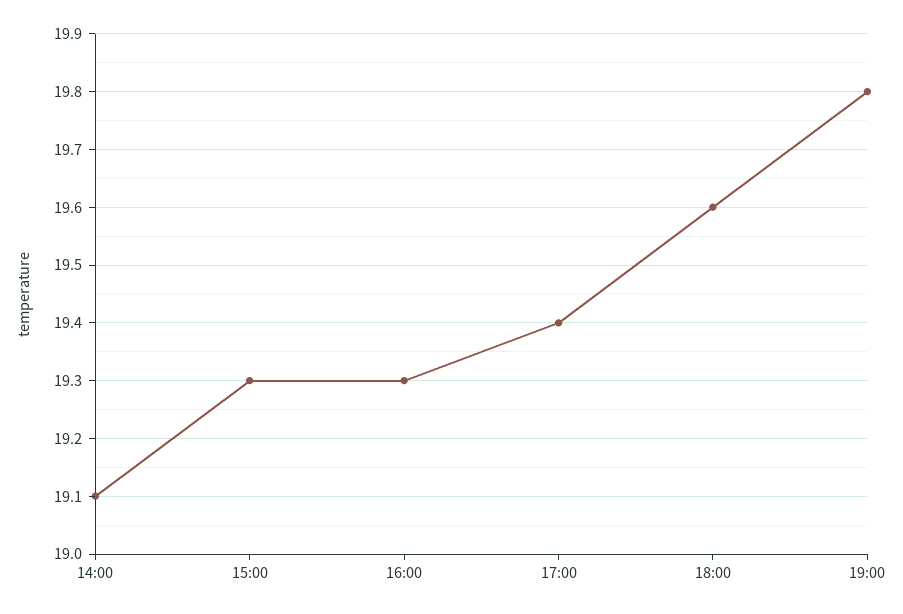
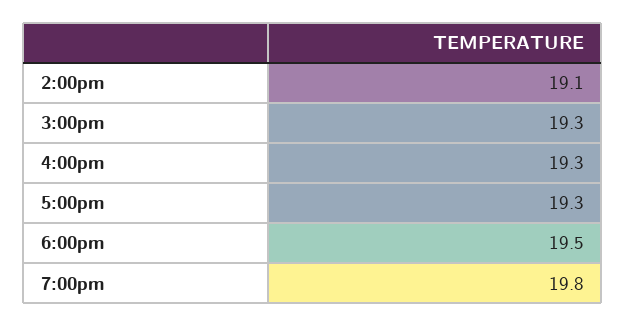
17:00: 19.4 -> 19.3
18:00: 19.6 -> 19.5

